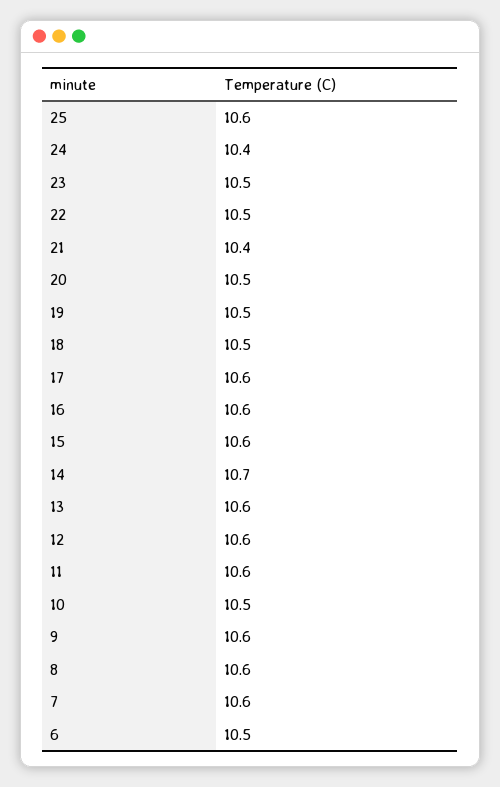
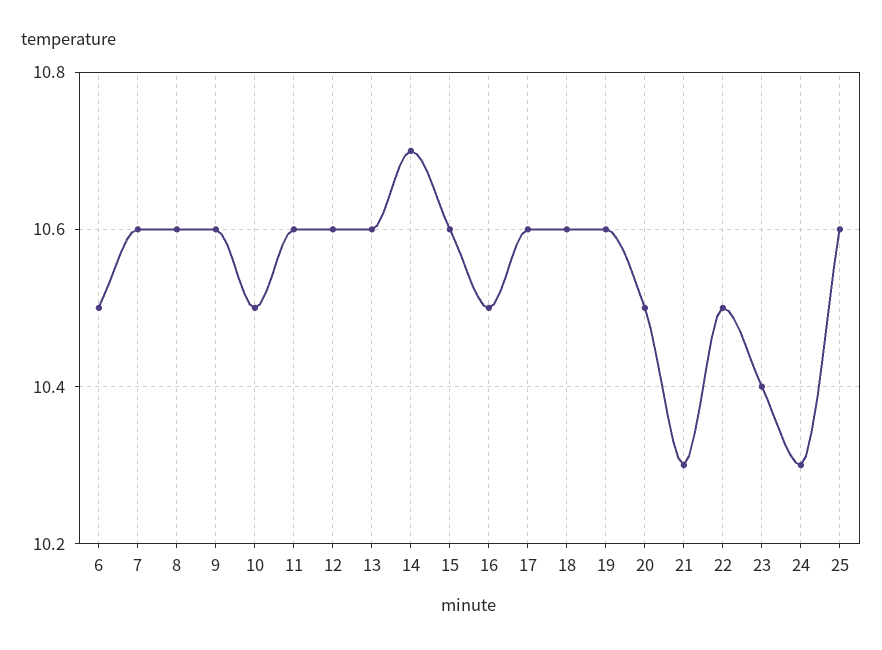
24: 10.4 -> 10.3
23: 10.5 -> 10.4
21: 10.4 -> 10.3
19: 10.5 -> 10.6
18: 10.5 -> 10.6
16: 10.6 -> 10.5

